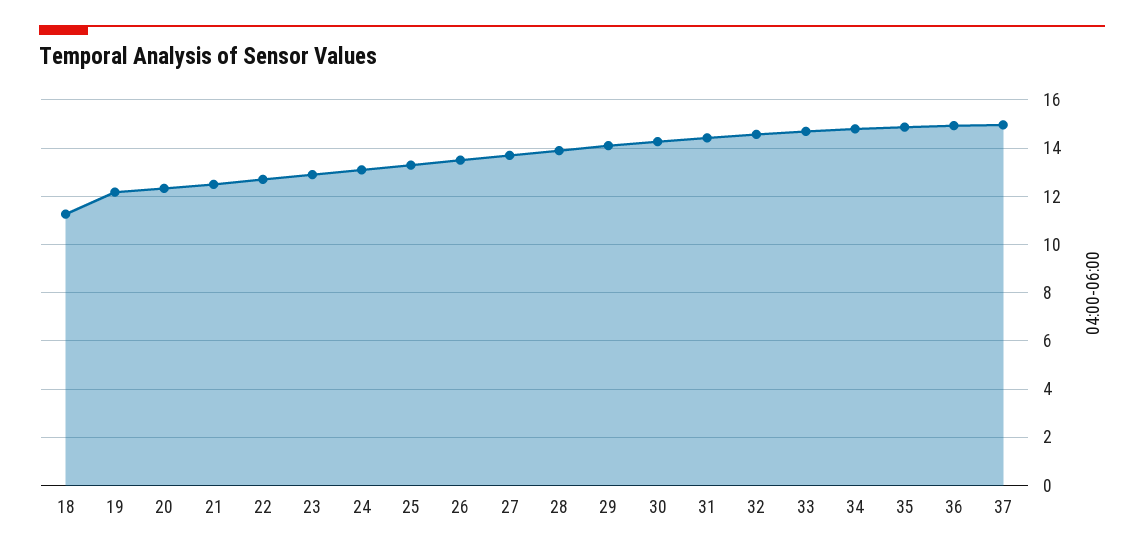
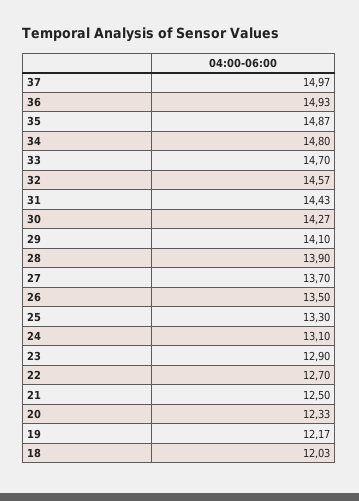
18: 11.25 -> 12.03

